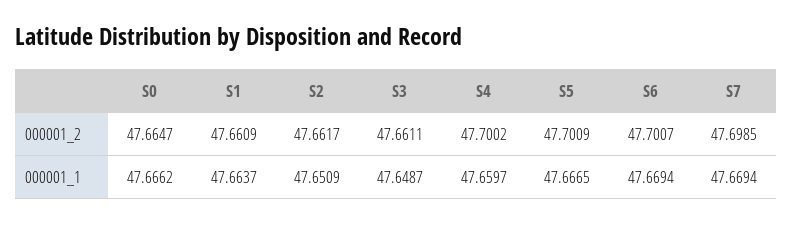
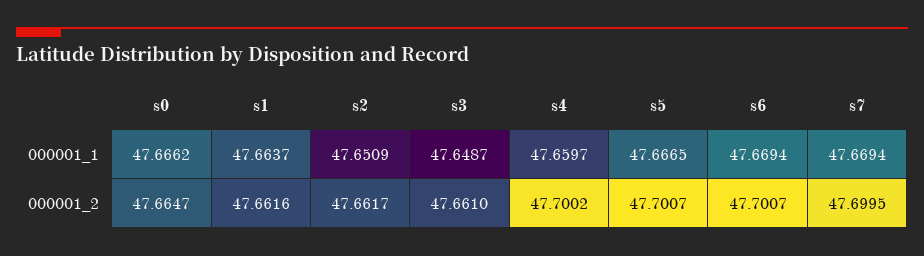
S1, 000001_2: 47.6609 -> 47.6616
S3, 000001_2: 47.6611 -> 47.661
S5, 000001_2: 47.7009 -> 47.7007
S7, 000001_2: 47.6985 -> 47.6995

